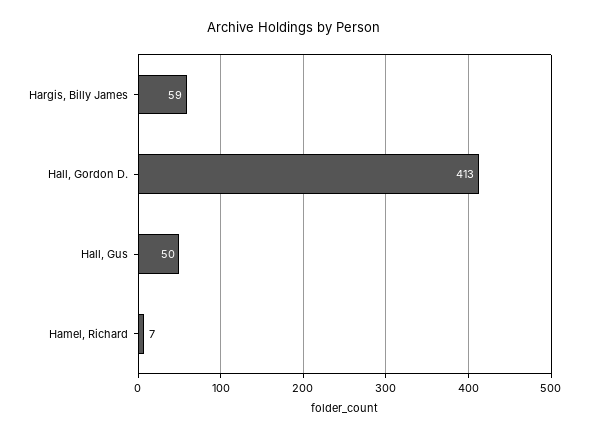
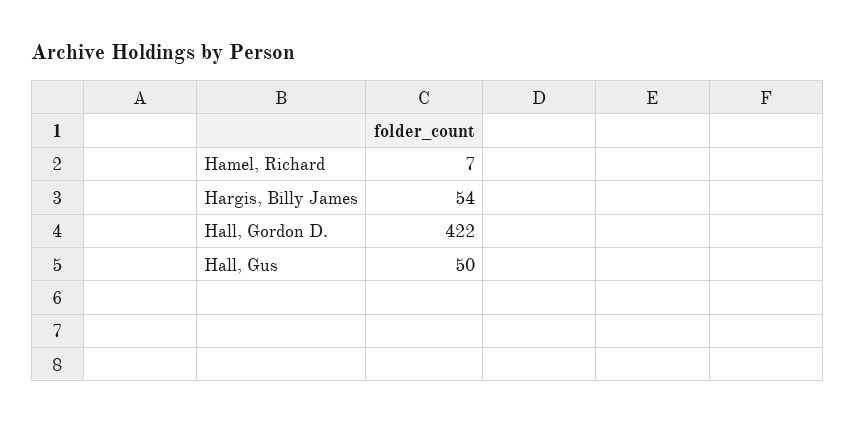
Hargis, Billy James: 59 -> 54
Hall, Gordon D.: 413 -> 422

